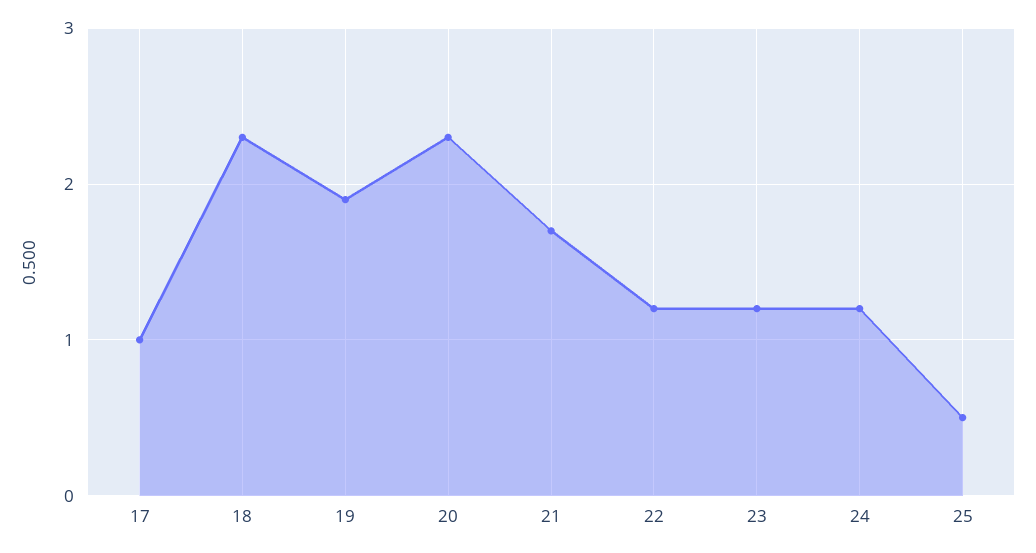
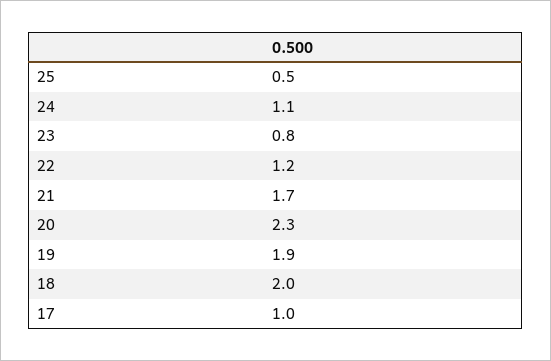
18: 2.3 -> 2
23: 1.2 -> 0.8
24: 1.2 -> 1.1

